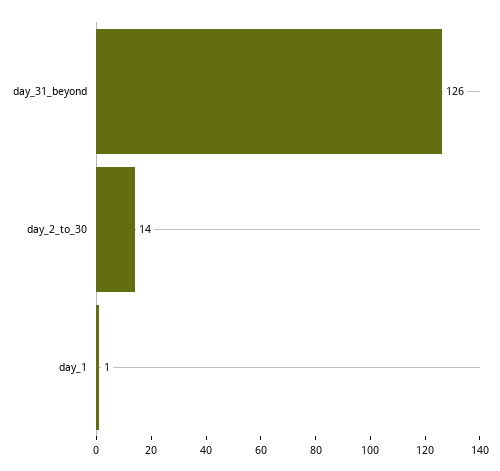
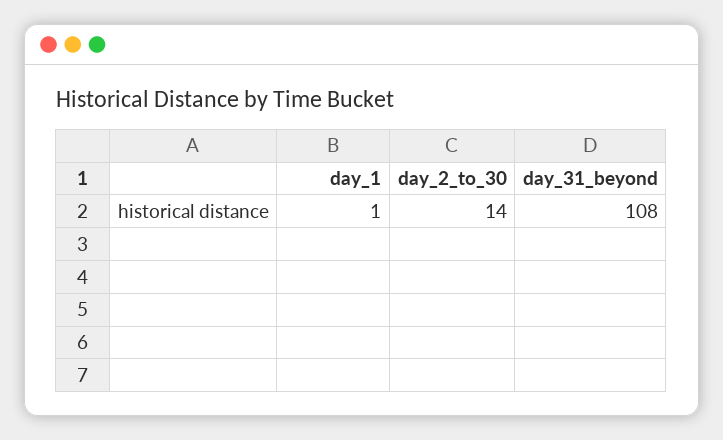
day_31_beyond: 126 -> 108

